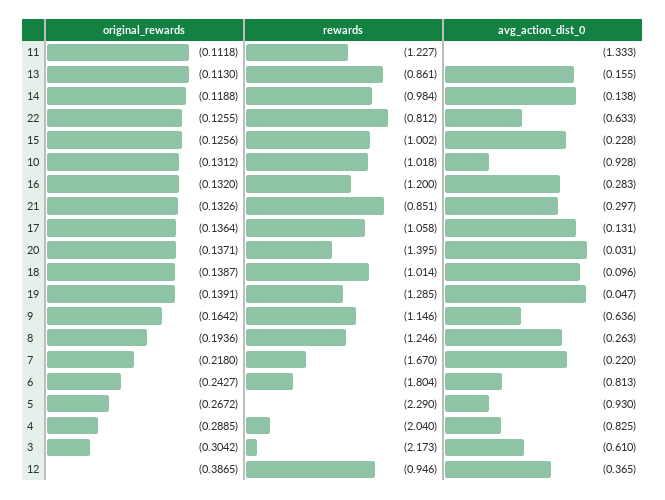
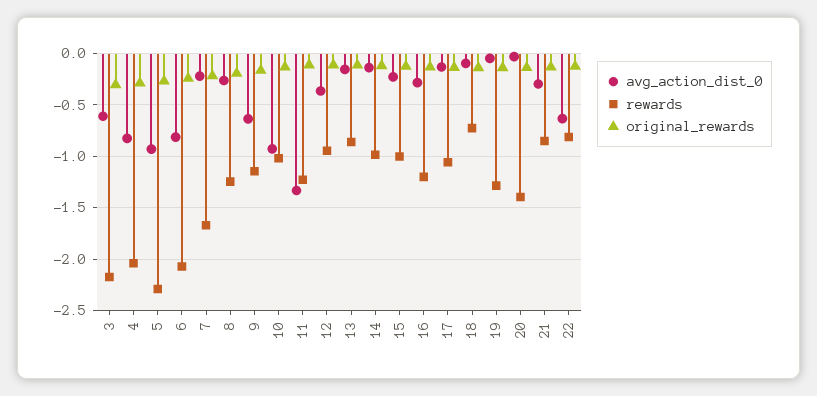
rewards, 18: -1.014 -> -0.7
rewards, 6: -1.804 -> -2.1
original_rewards, 12: -0.3865 -> -0.1

